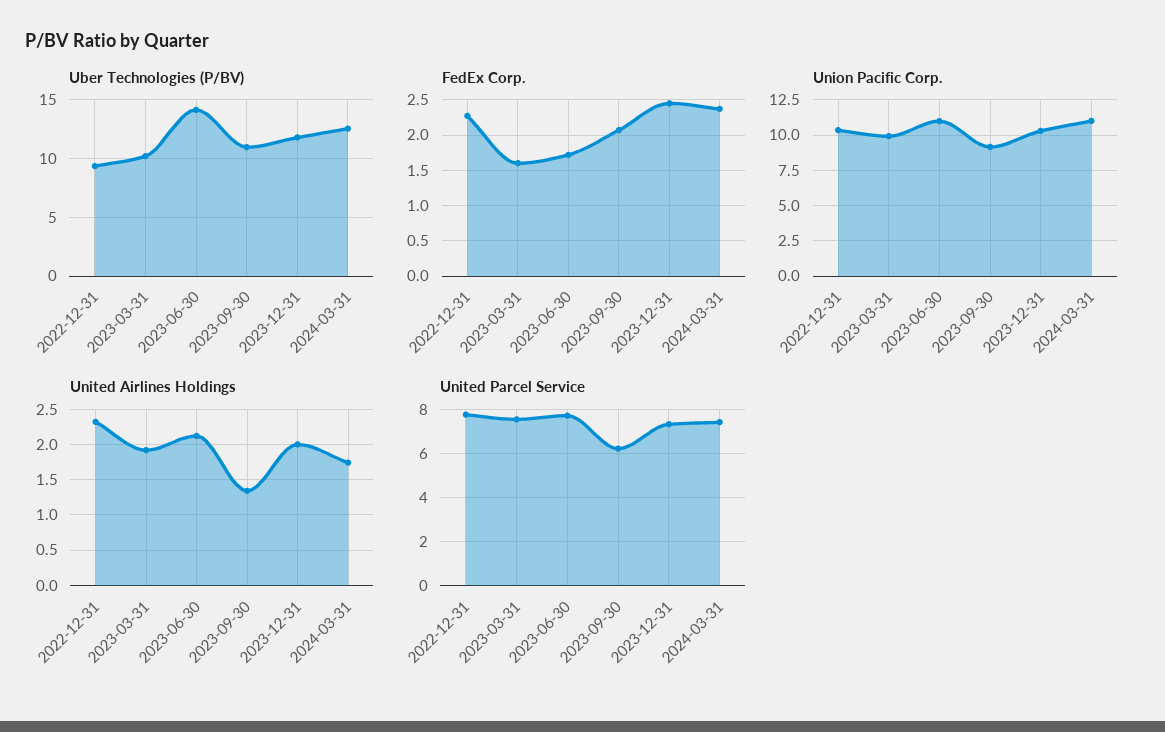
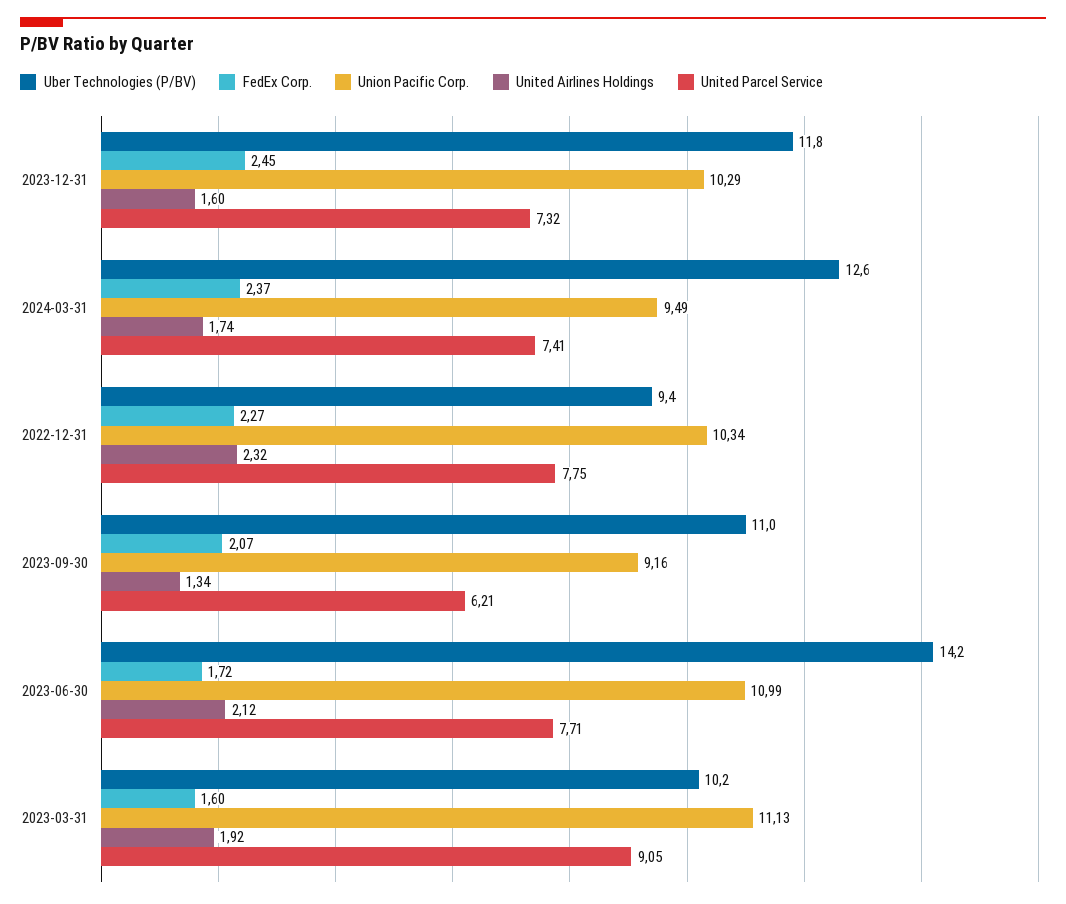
Union Pacific Corp., 2023-03-31: 10 -> 11.13
Union Pacific Corp., 2024-03-31: 11 -> 9.49
United Airlines Holdings, 2023-12-31: 2 -> 1.6
United Parcel Service, 2023-03-31: 7.5 -> 9.05

